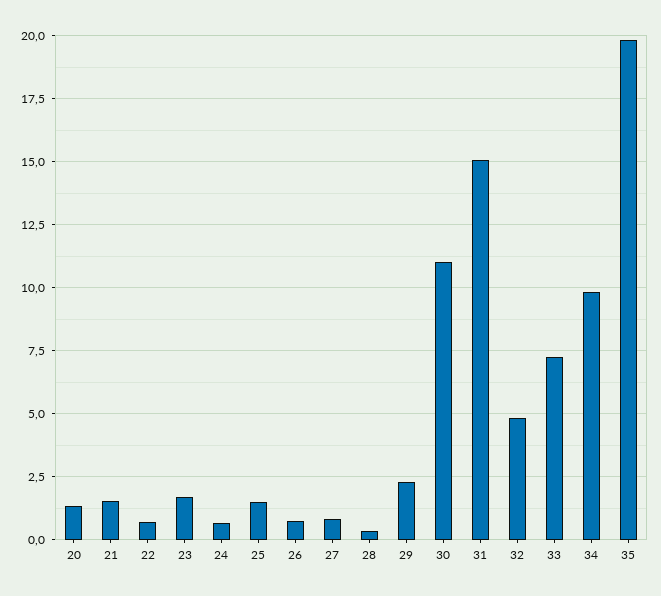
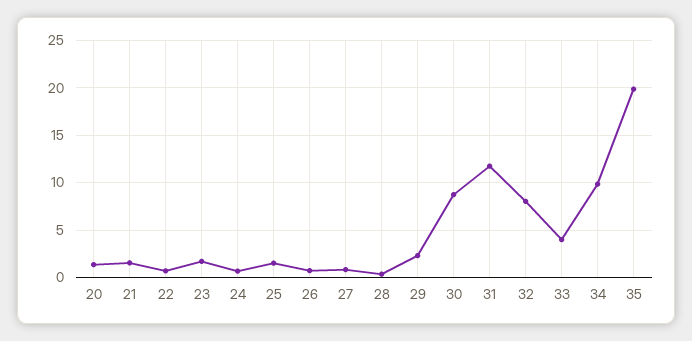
30: 11 -> 9
31: 15 -> 12
32: 4.75 -> 8
33: 7.25 -> 4

